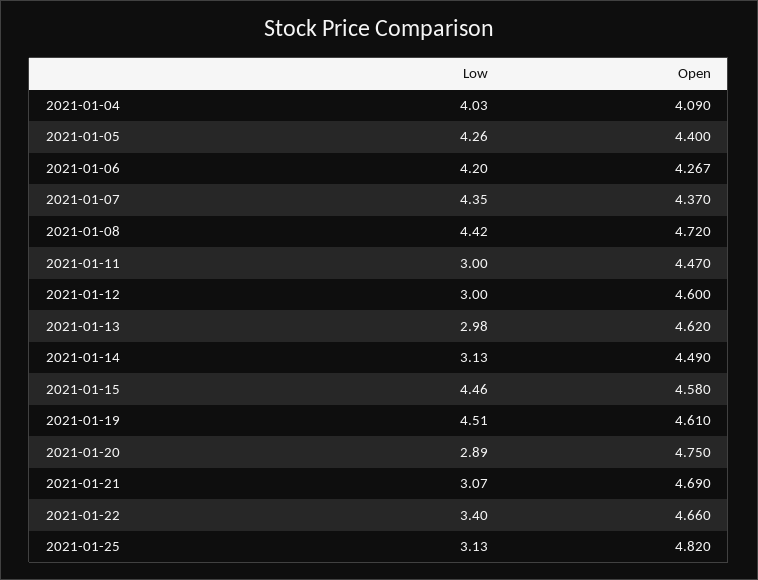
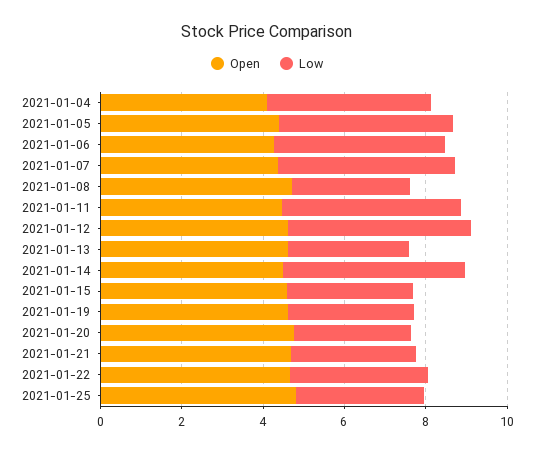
Low, 2021-01-08: 4.42 -> 3
Low, 2021-01-11: 3 -> 4.5
Low, 2021-01-12: 3 -> 4.5
Low, 2021-01-14: 3.13 -> 4.5
Low, 2021-01-15: 4.46 -> 3
Low, 2021-01-19: 4.51 -> 3

